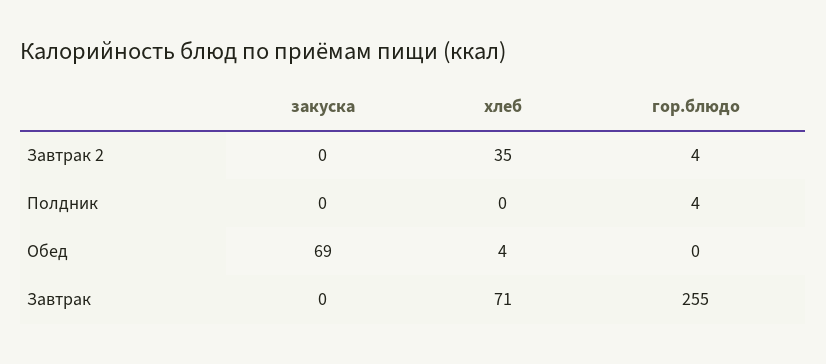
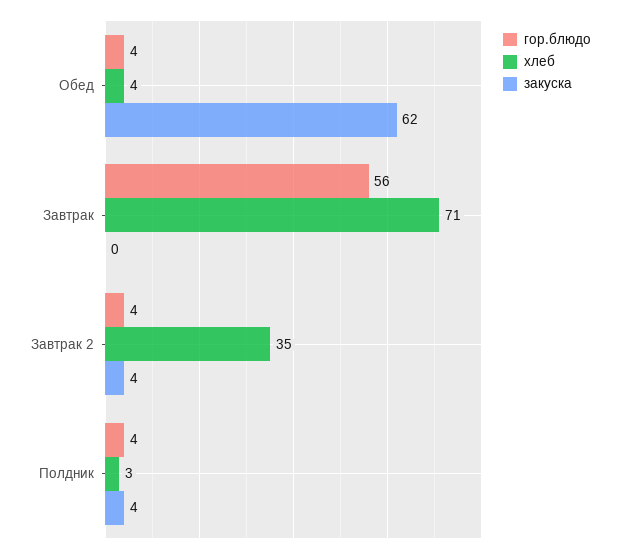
закуска, Завтрак 2: 0 -> 4
закуска, Полдник: 0 -> 4
хлеб, Полдник: 0 -> 3
закуска, Обед: 69 -> 62
гор.блюдо, Обед: 0 -> 4
гор.блюдо, Завтрак: 255 -> 56

